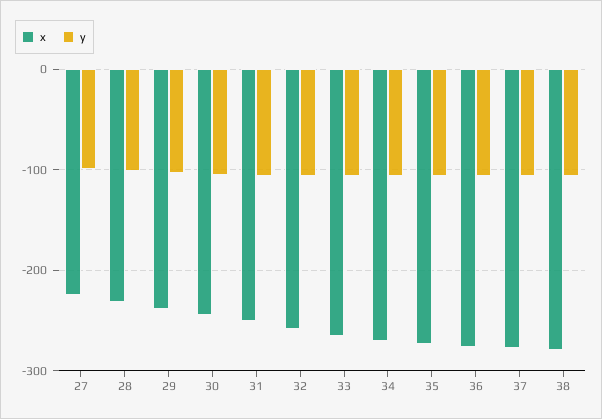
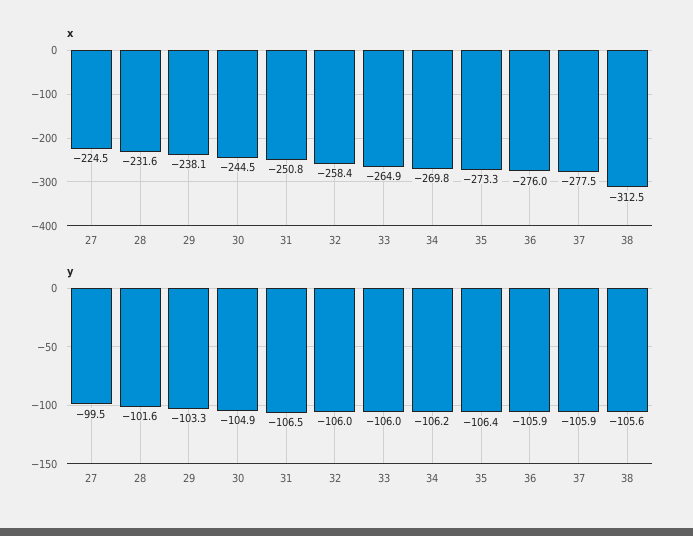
x, 38: -280 -> -312.5

